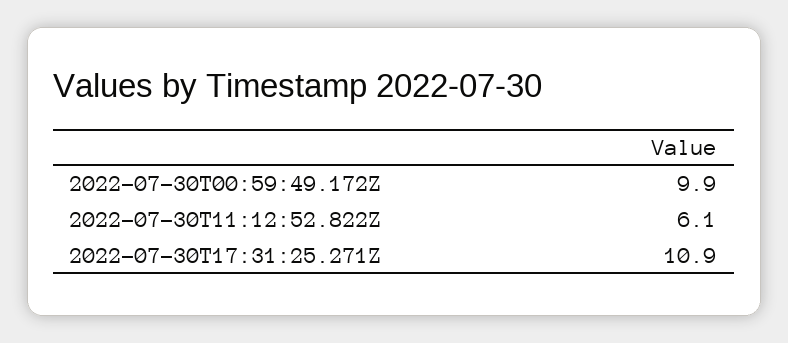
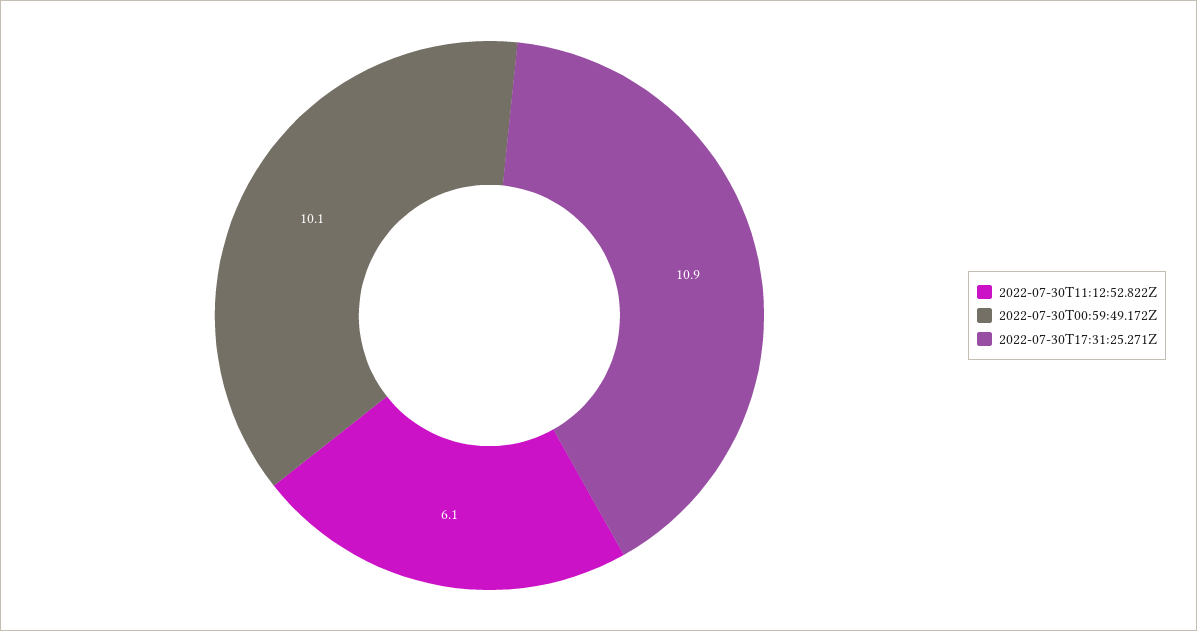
2022-07-30T00:59:49.172Z: 9.9 -> 10.1

